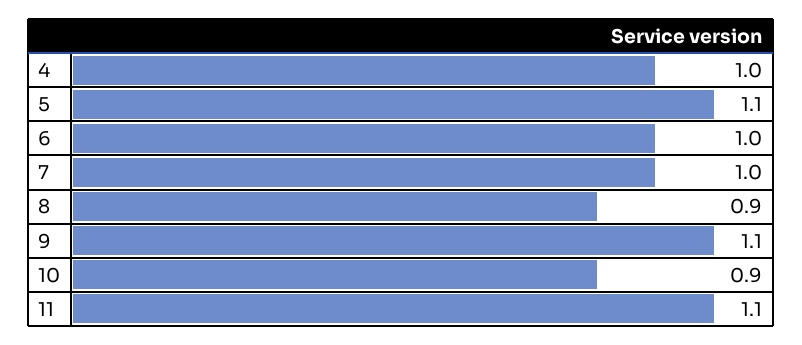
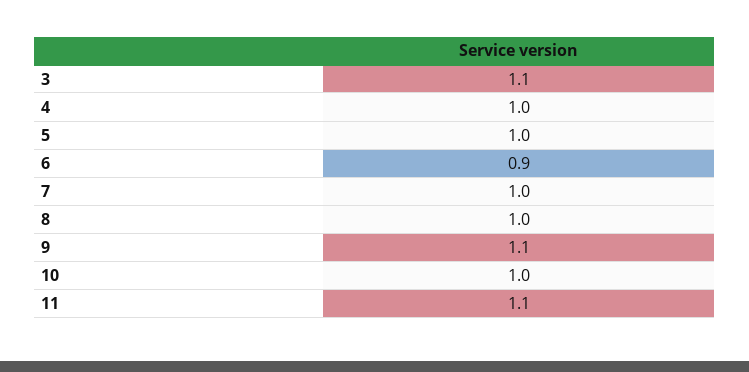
5: 1.1 -> 1
6: 1 -> 0.9
8: 0.9 -> 1
10: 0.9 -> 1
3: none -> 1.1

